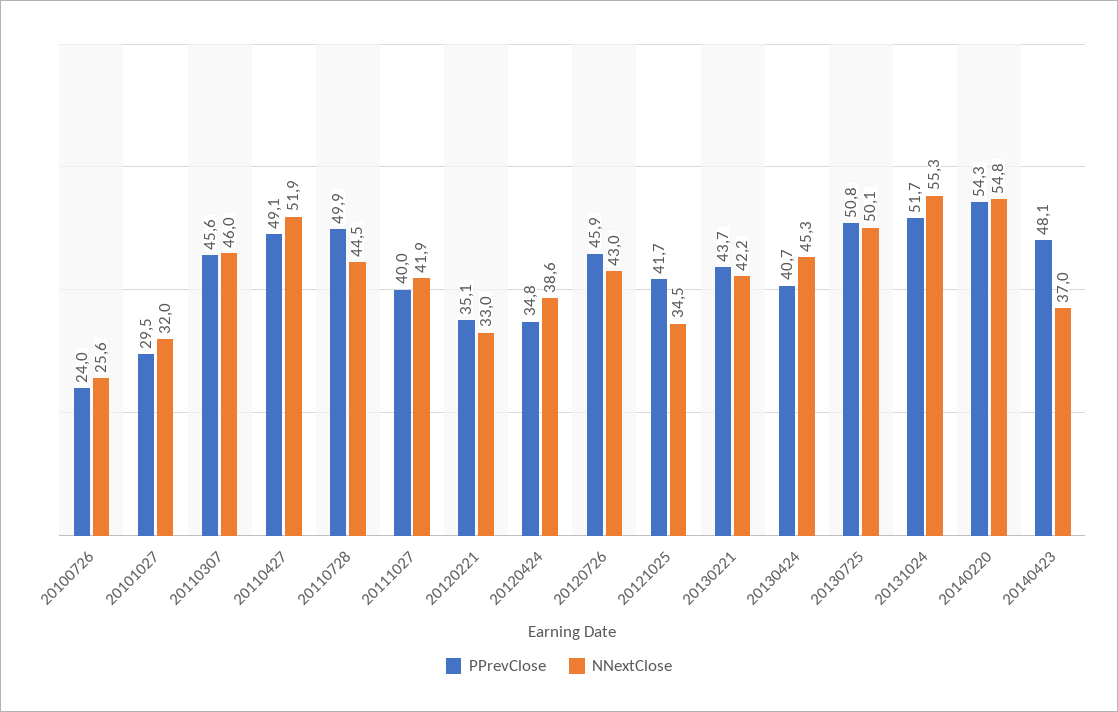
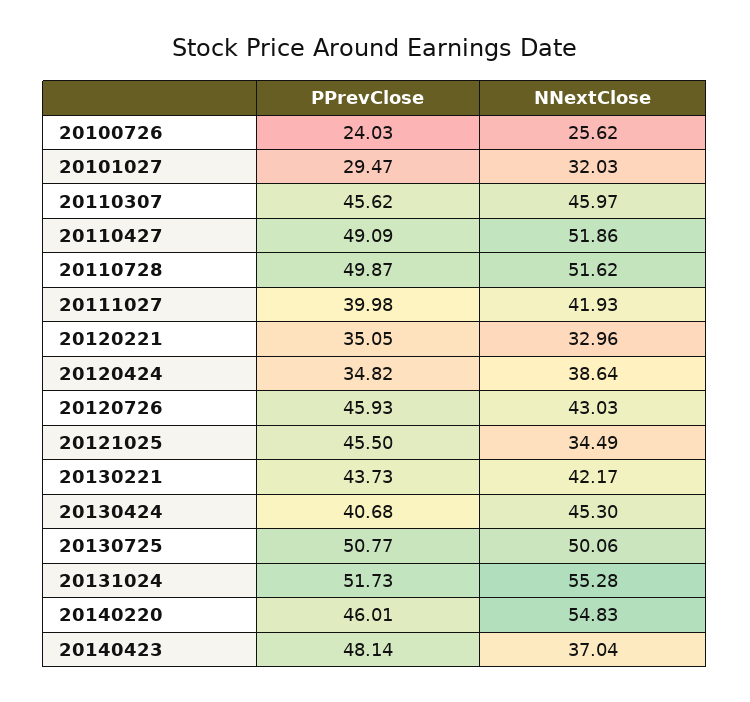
NNextClose, 20110728: 44.5 -> 51.62
PPrevClose, 20121025: 41.7 -> 45.5
PPrevClose, 20140220: 54.3 -> 46.01

